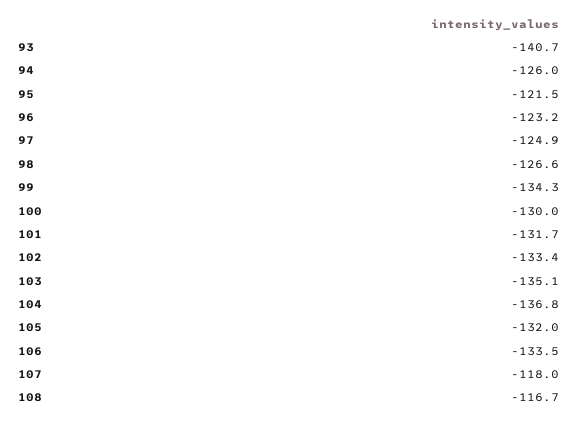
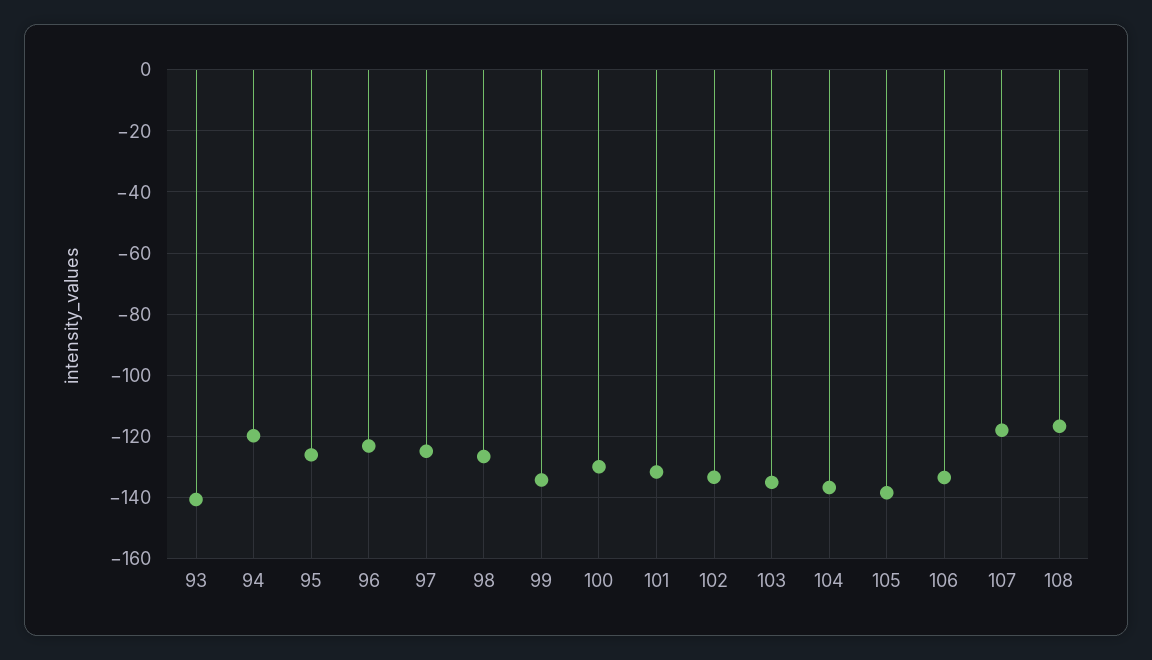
94: -126 -> -120
95: -121.5 -> -126
105: -132 -> -138

